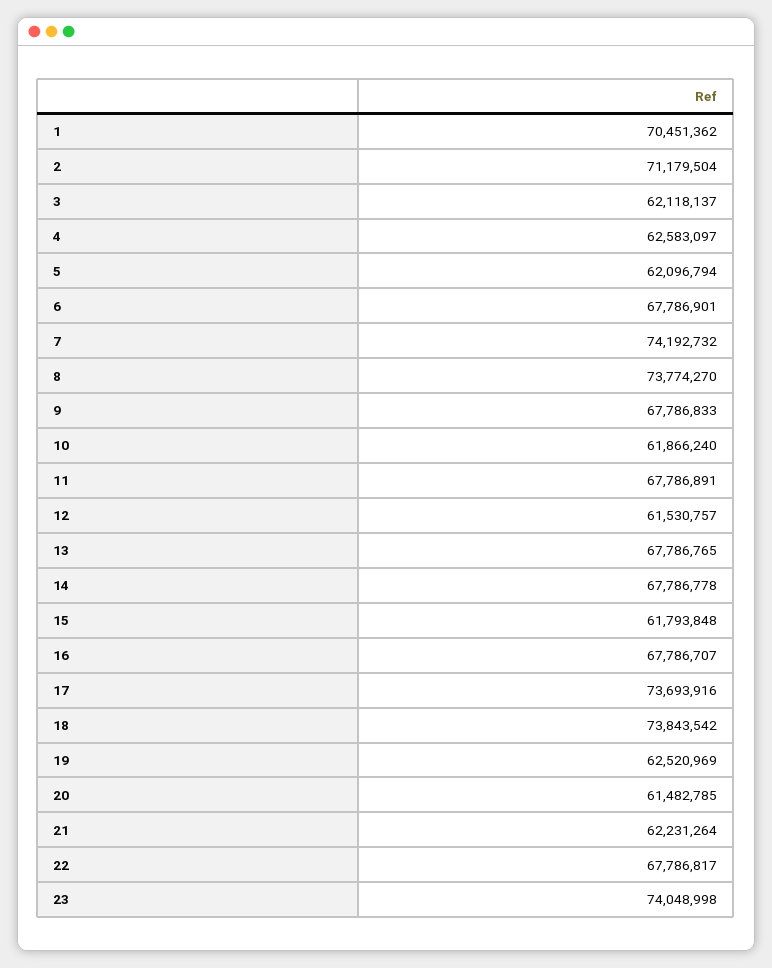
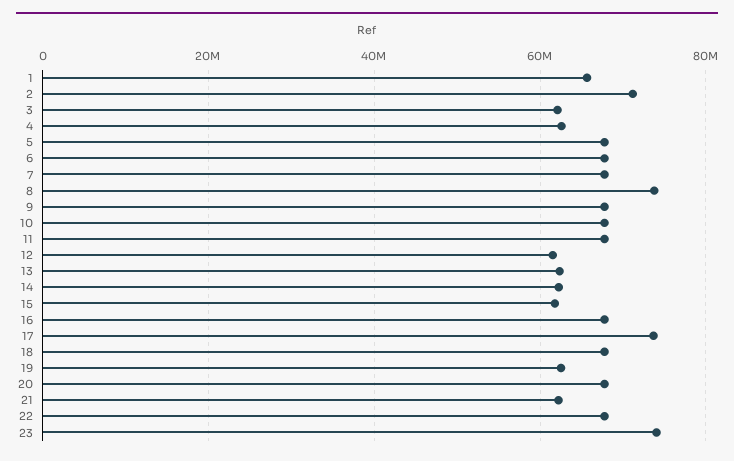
1: 70451362 -> 66000000
5: 62096794 -> 68000000
7: 74192732 -> 68000000
10: 61866240 -> 68000000
13: 67786765 -> 62000000
14: 67786778 -> 62000000
18: 73843542 -> 68000000
20: 61482785 -> 68000000

